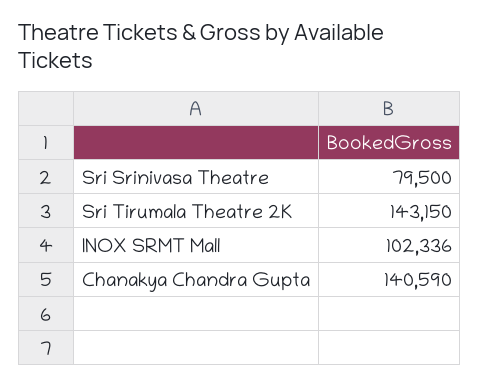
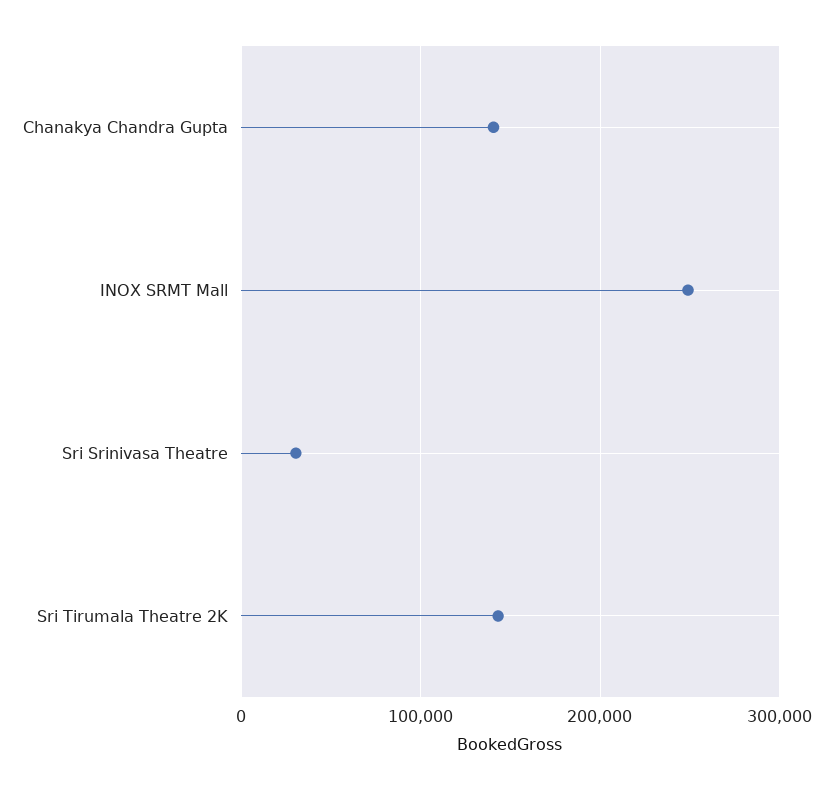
Sri Srinivasa Theatre: 79500 -> 30000
INOX SRMT Mall: 102336 -> 250000

